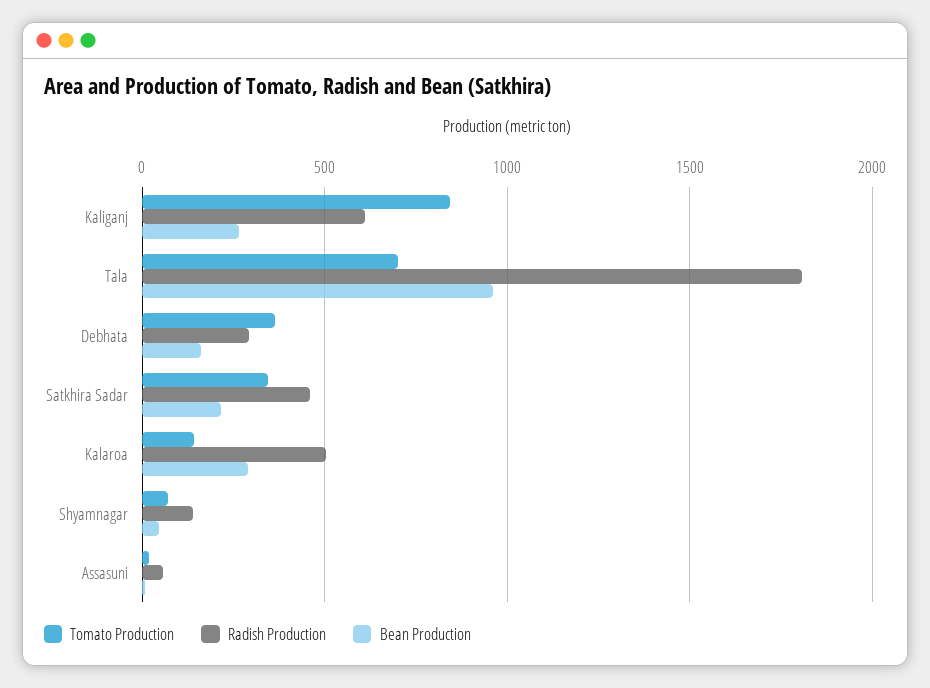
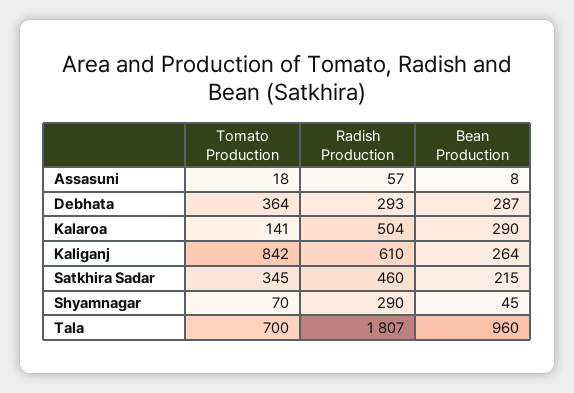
Bean Production, Debhata: 150 -> 287
Radish Production, Shyamnagar: 150 -> 290

